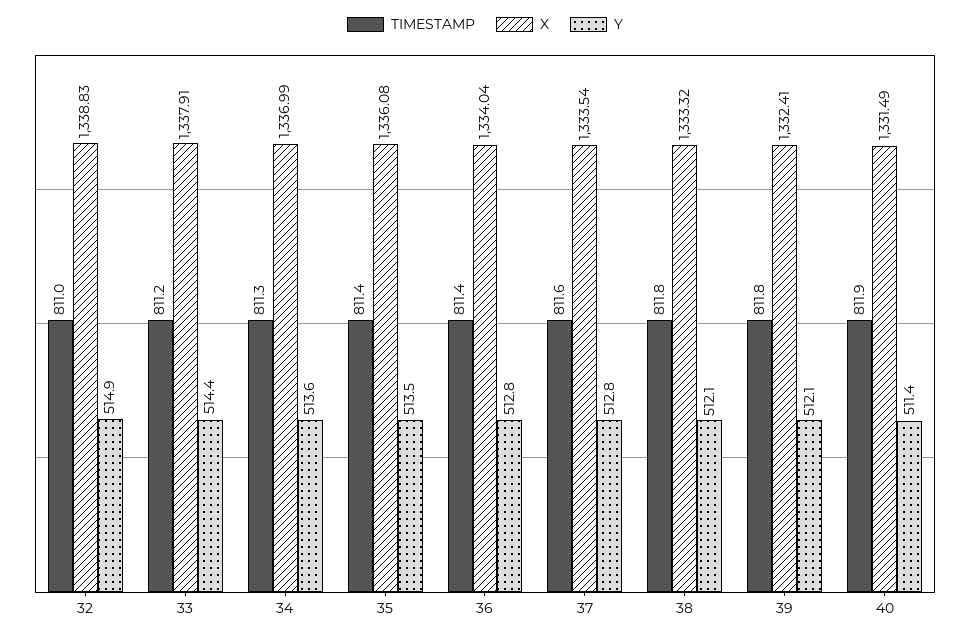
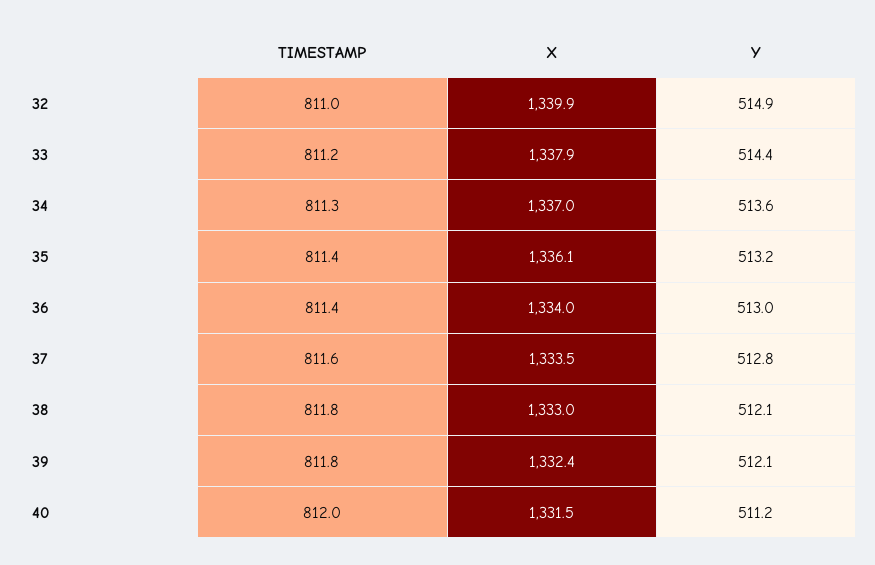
X, 32: 1338.83 -> 1339.9
Y, 35: 513.5 -> 513.2
Y, 36: 512.8 -> 513
X, 38: 1333.32 -> 1333
TIMESTAMP, 40: 811.9 -> 812
Y, 40: 511.4 -> 511.2

